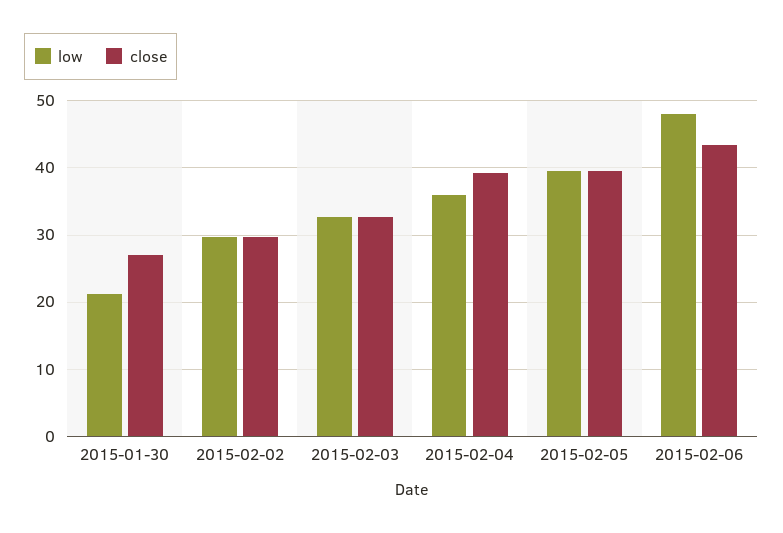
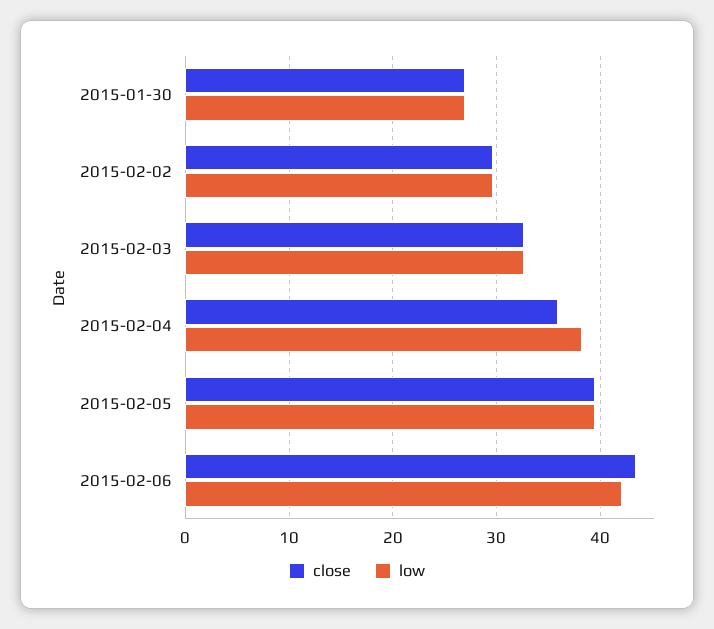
low, 2015-01-30: 21 -> 27
low, 2015-02-04: 36 -> 38
close, 2015-02-04: 39 -> 36
low, 2015-02-06: 48 -> 42

